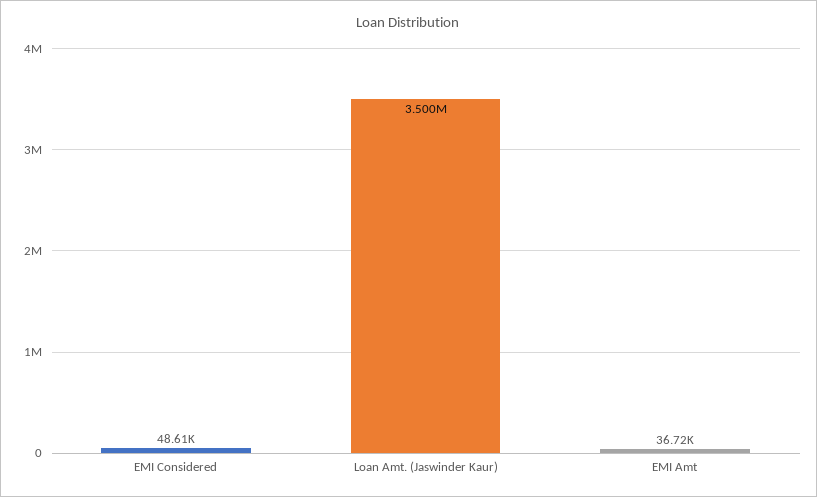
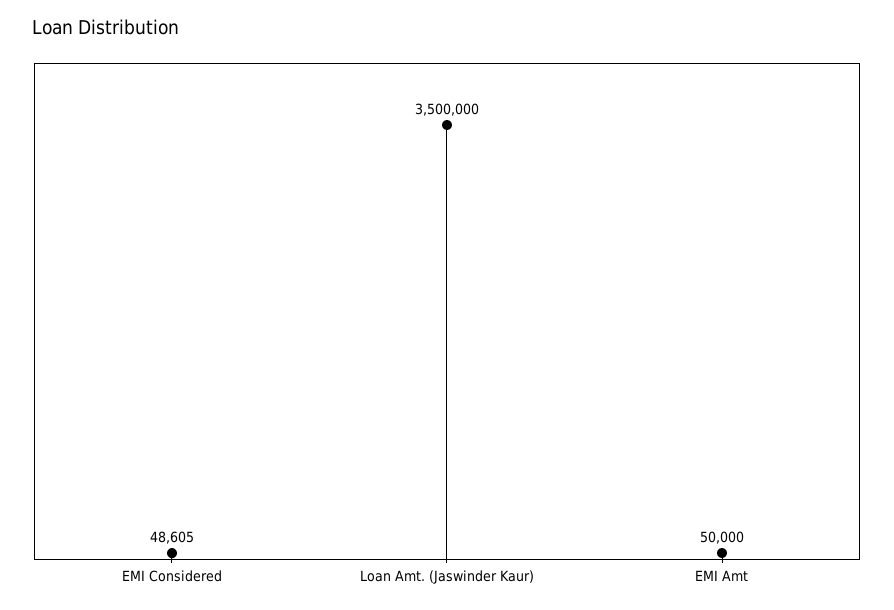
EMI Amt: 36720 -> 50000

